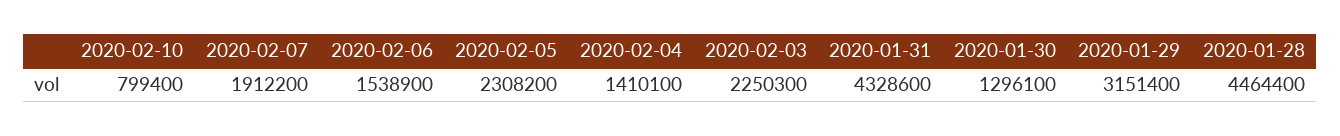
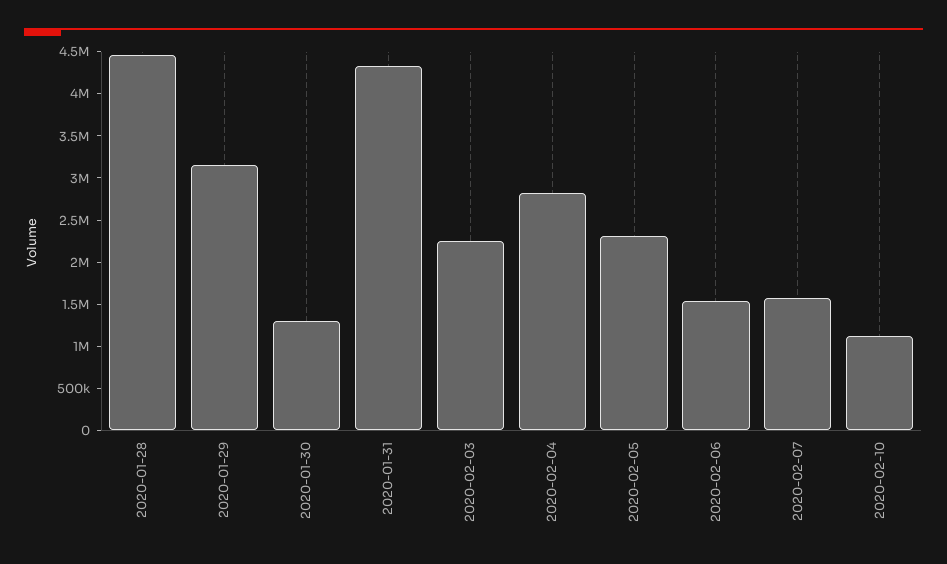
2020-02-10: 799400 -> 1100000
2020-02-07: 1912200 -> 1600000
2020-02-04: 1410100 -> 2800000

